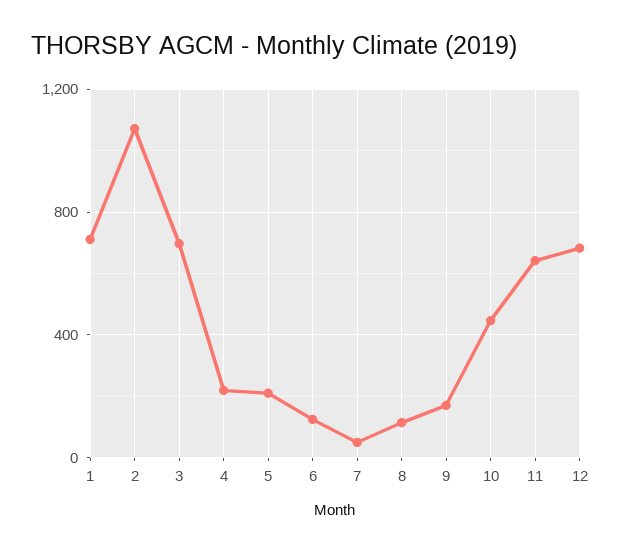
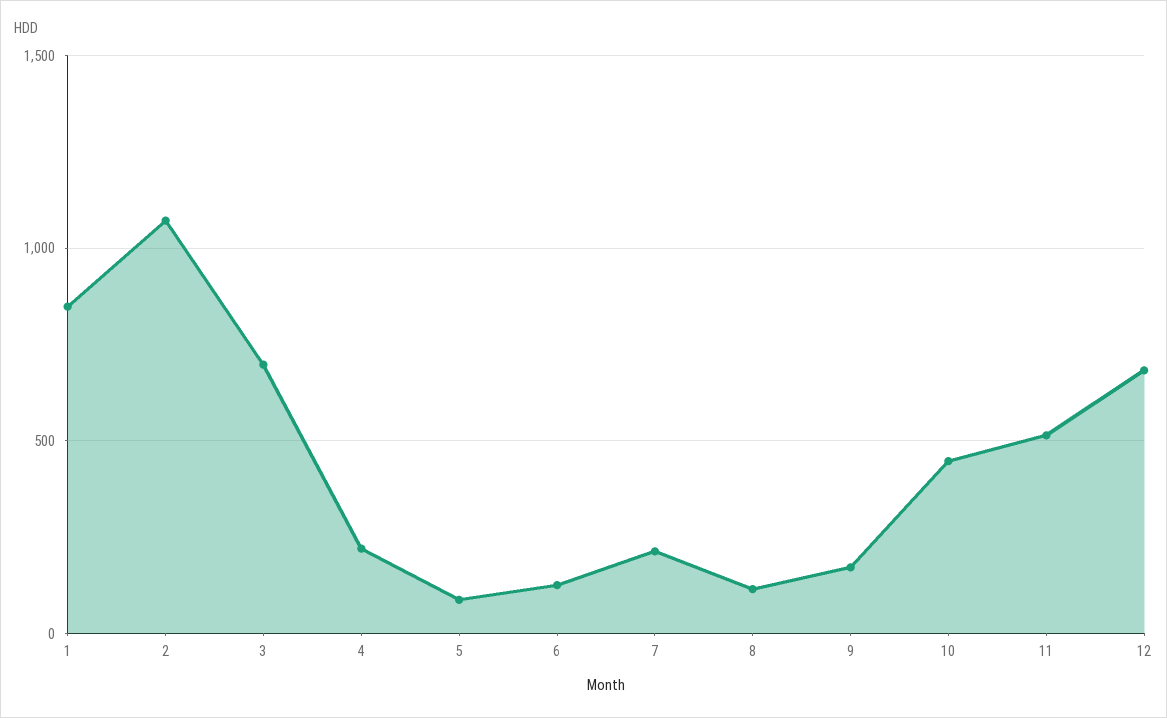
1: 700 -> 850
5: 200 -> 100
7: 50 -> 200
11: 650 -> 500

